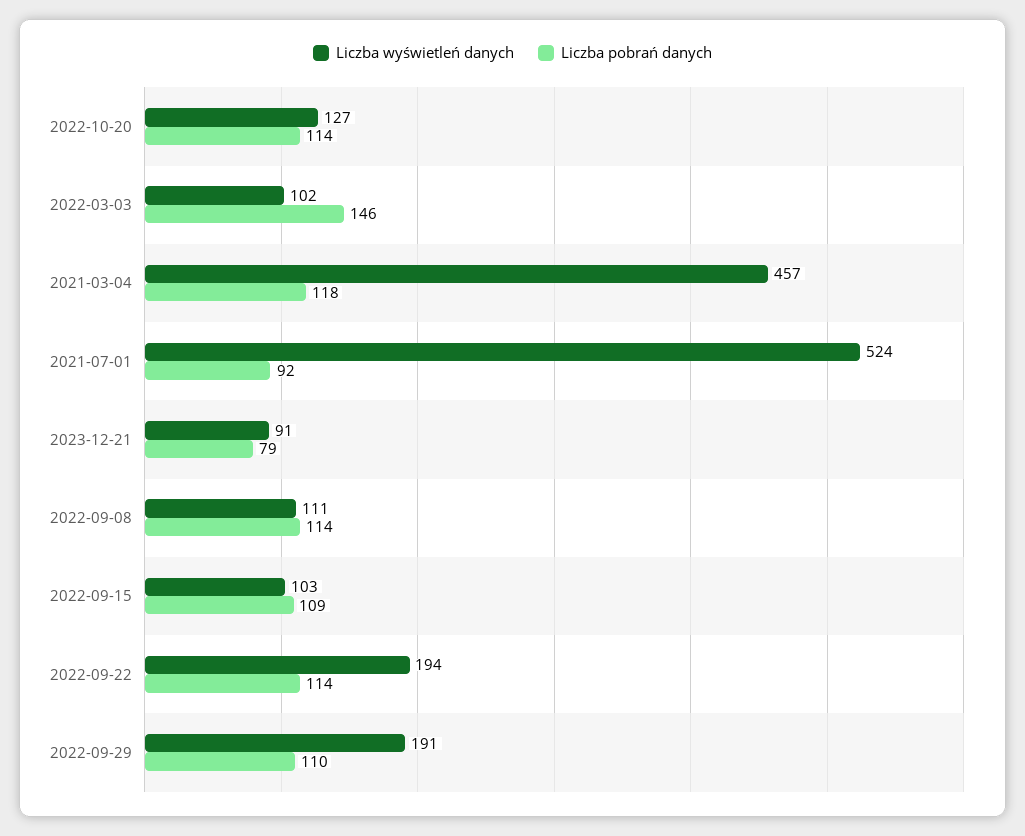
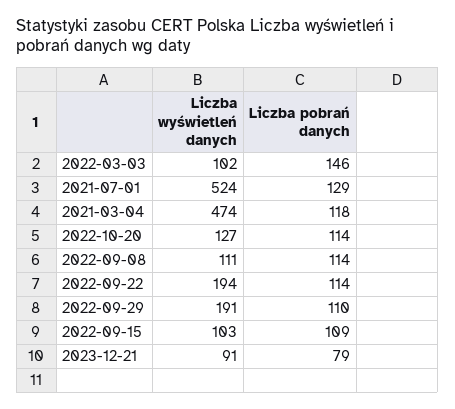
Liczba wyświetleń danych, 2021-03-04: 457 -> 474
Liczba pobrań danych, 2021-07-01: 92 -> 129

